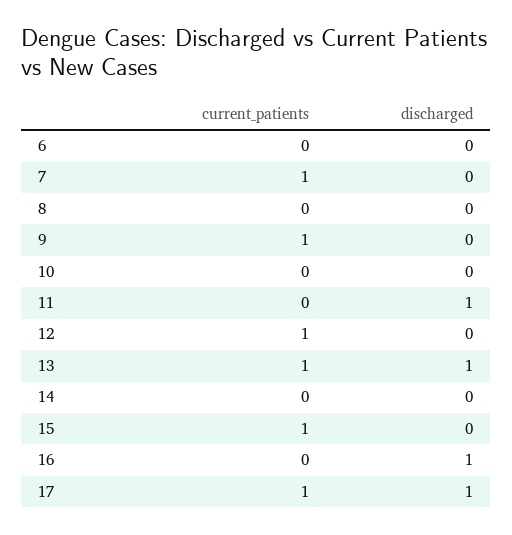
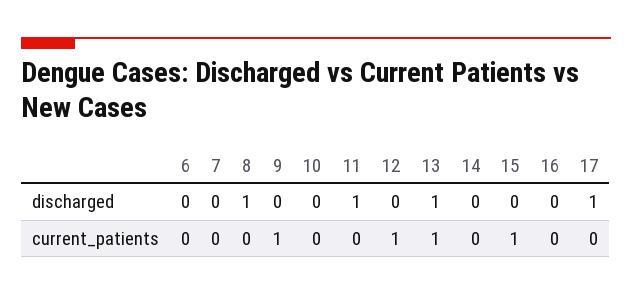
current_patients, 7: 1 -> 0
discharged, 8: 0 -> 1
discharged, 16: 1 -> 0
current_patients, 17: 1 -> 0

